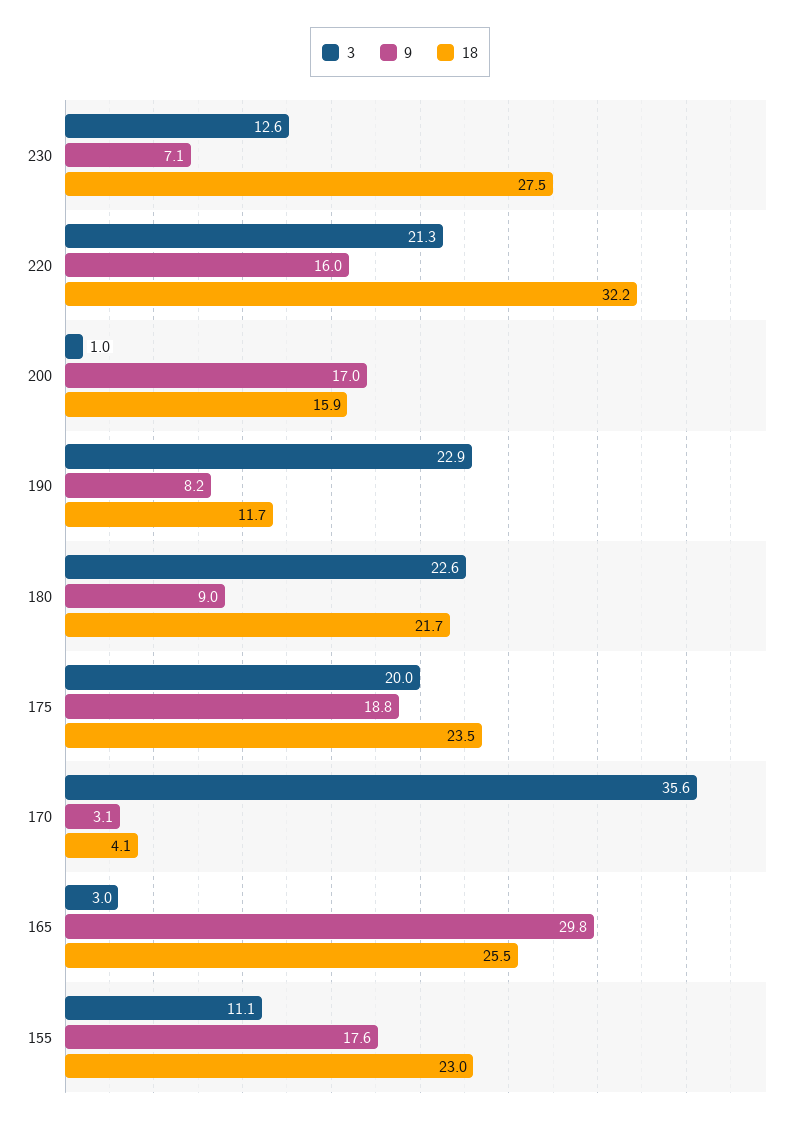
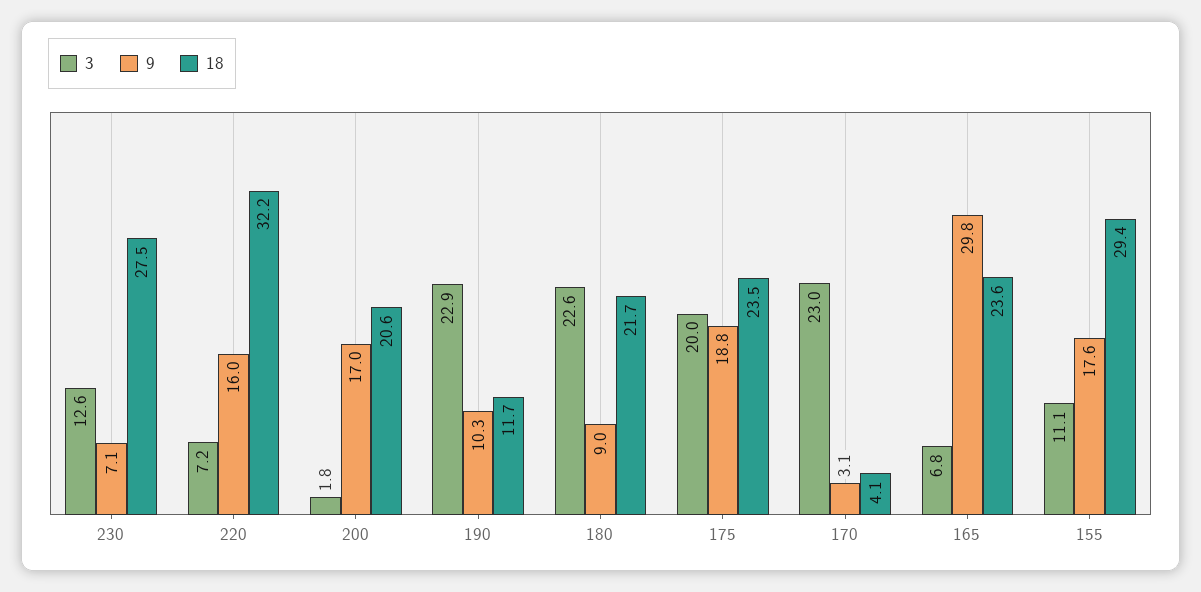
3, 220: 21.3 -> 7.2
3, 200: 1 -> 1.8
18, 200: 15.9 -> 20.6
9, 190: 8.2 -> 10.3
3, 170: 35.6 -> 23
3, 165: 3 -> 6.8
18, 165: 25.5 -> 23.6
18, 155: 23 -> 29.4

